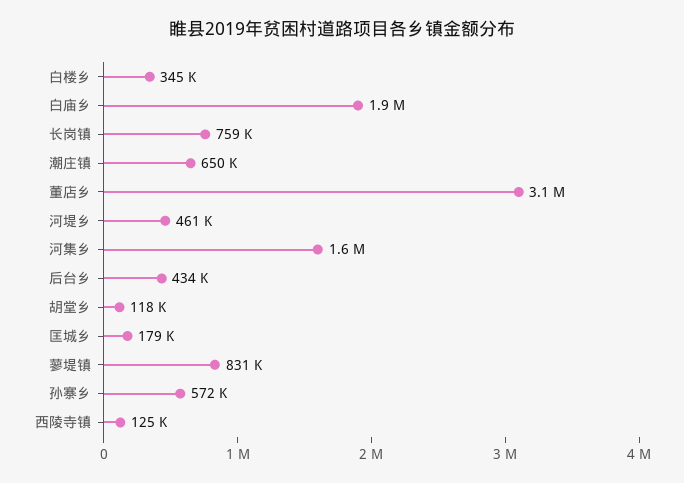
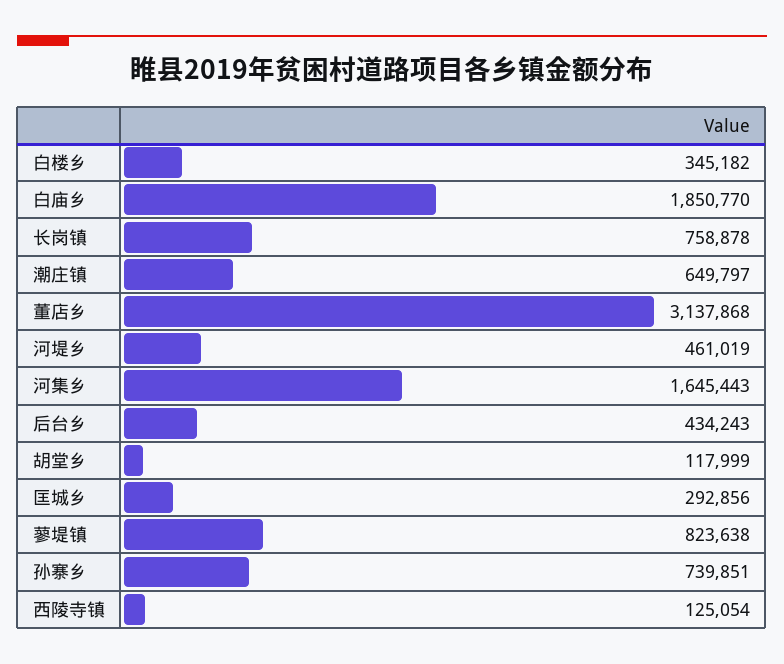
匡城乡: 179000 -> 292856
蓼堤镇: 831000 -> 823638
孙寨乡: 572000 -> 739851

